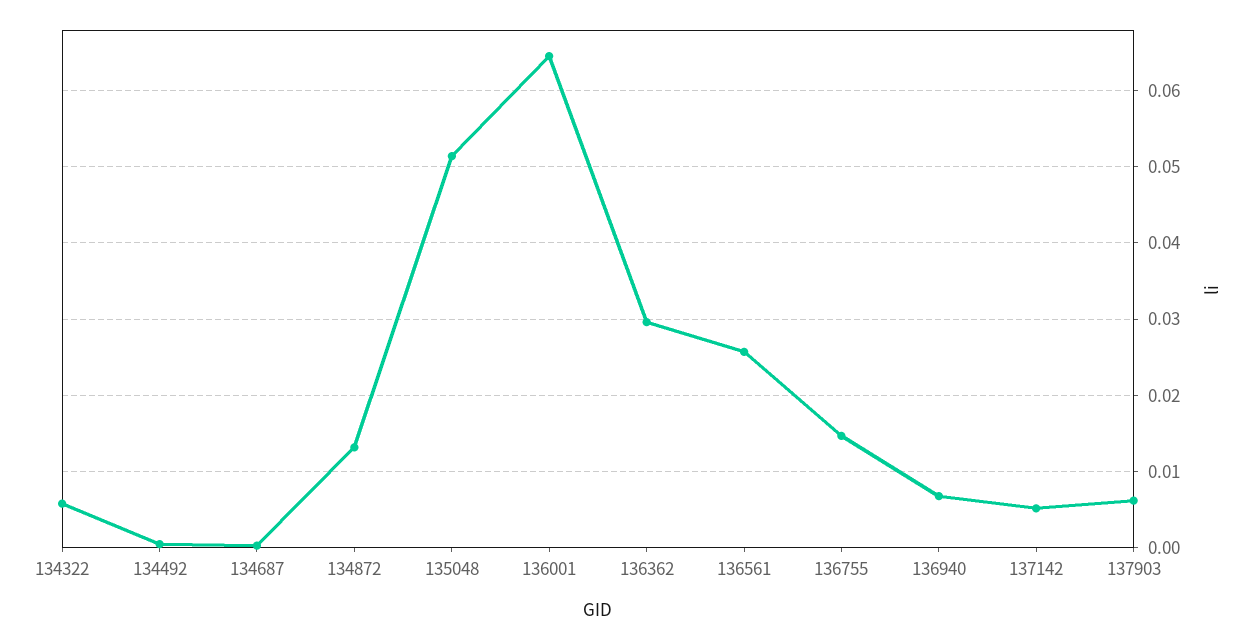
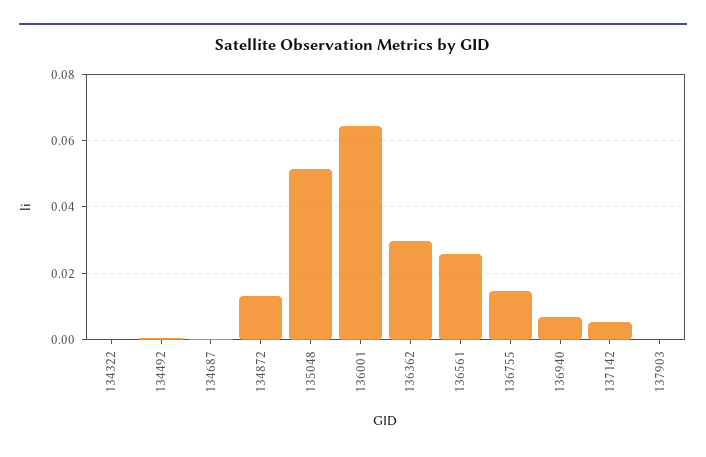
134322: 0.006 -> 0
137903: 0.006 -> 0

